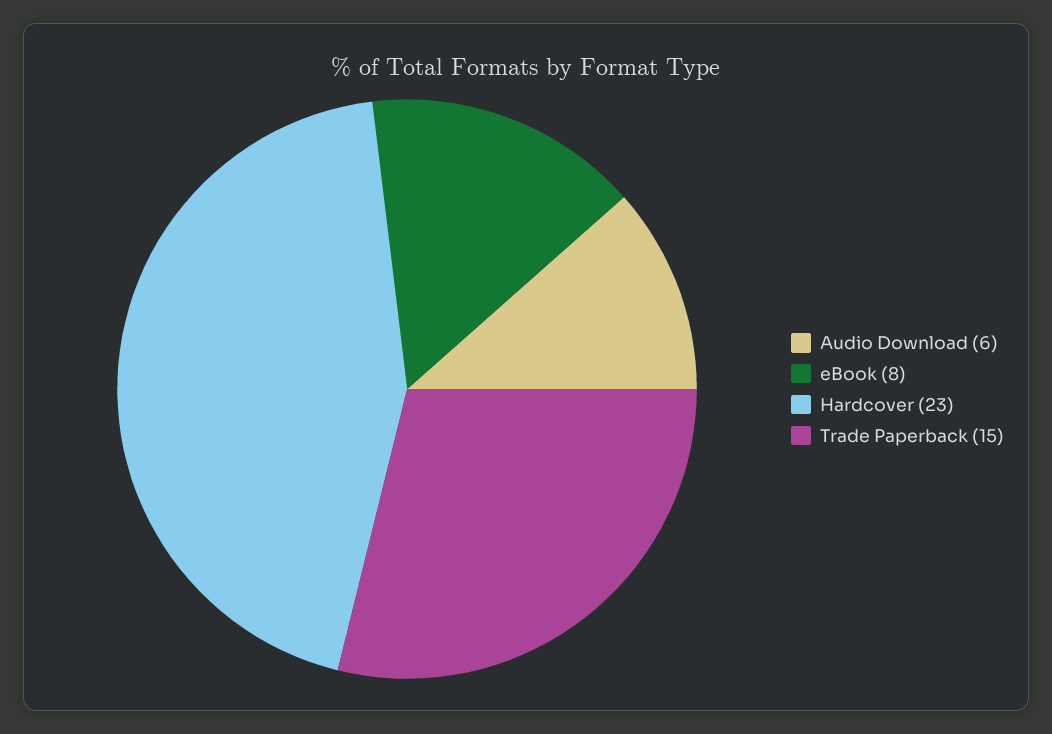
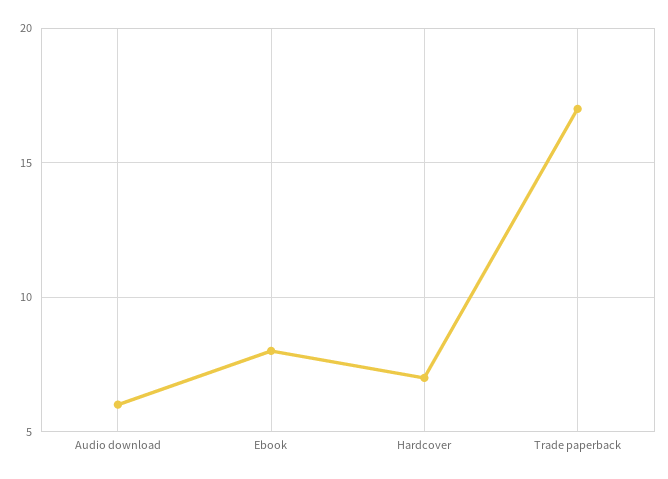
Hardcover: 23 -> 7
Trade Paperback: 15 -> 17

